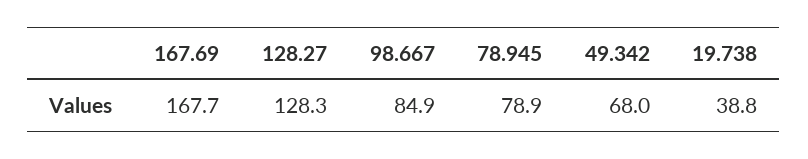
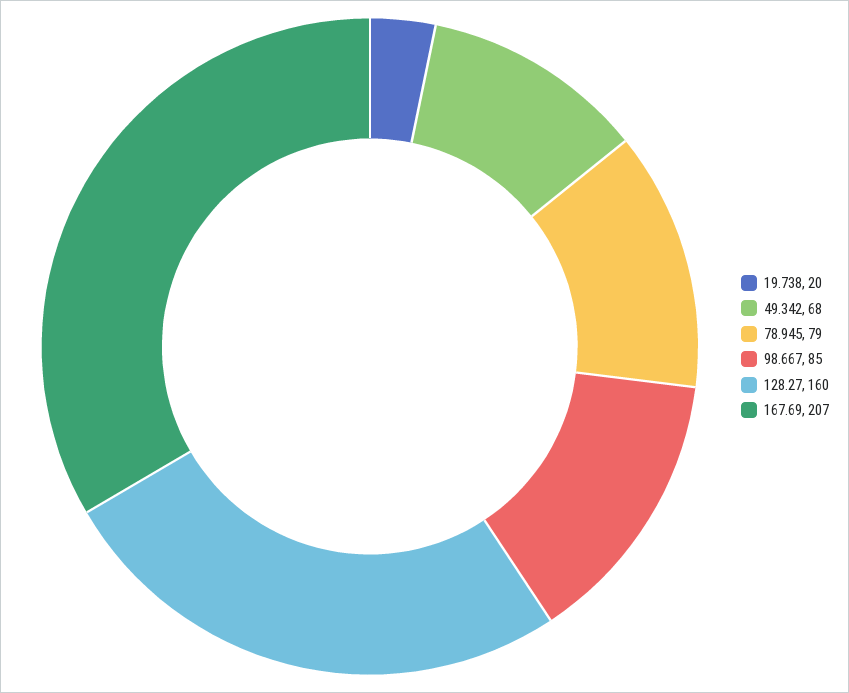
167.69: 167.7 -> 207
128.27: 128.3 -> 160
19.738: 38.8 -> 20

